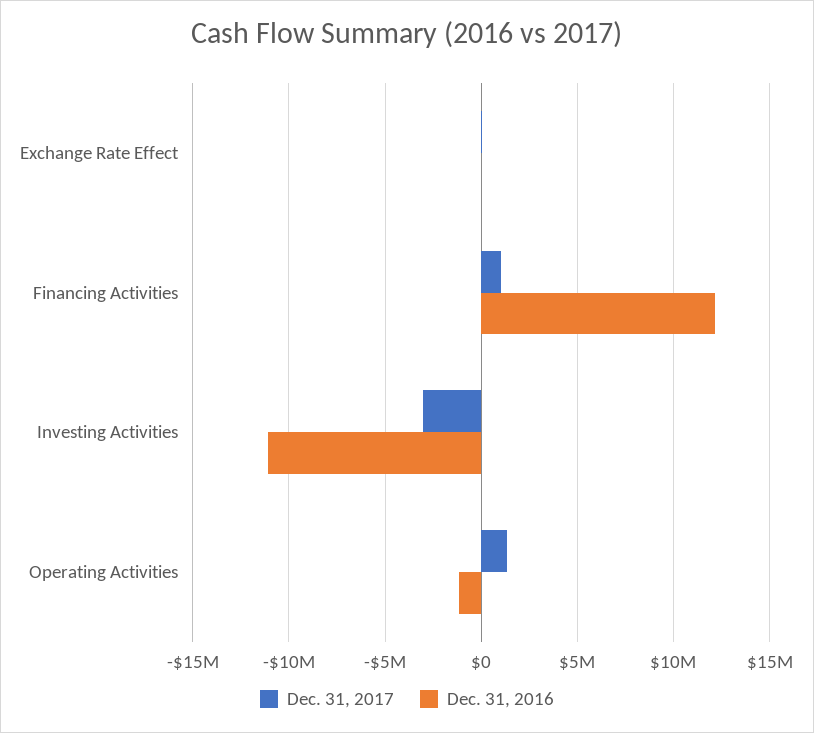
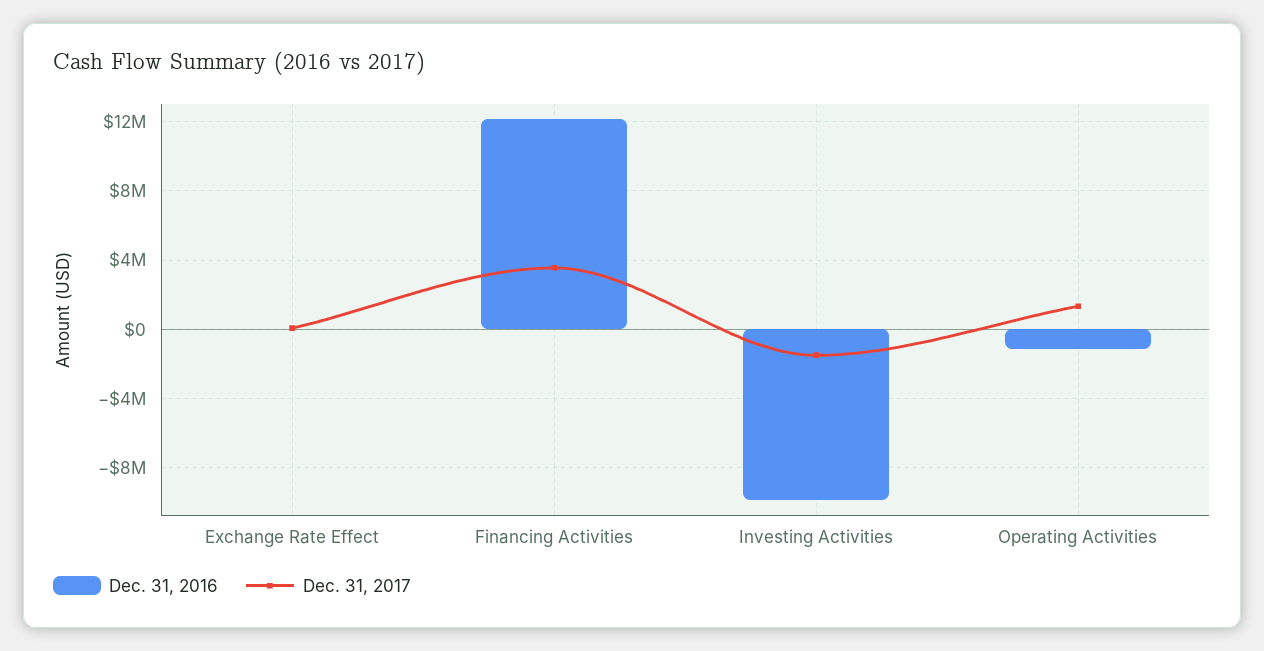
Dec. 31, 2017, Financing Activities: 1000000 -> 3500000
Dec. 31, 2017, Investing Activities: -3000000 -> -1500000
Dec. 31, 2016, Investing Activities: -11000000 -> -10000000

